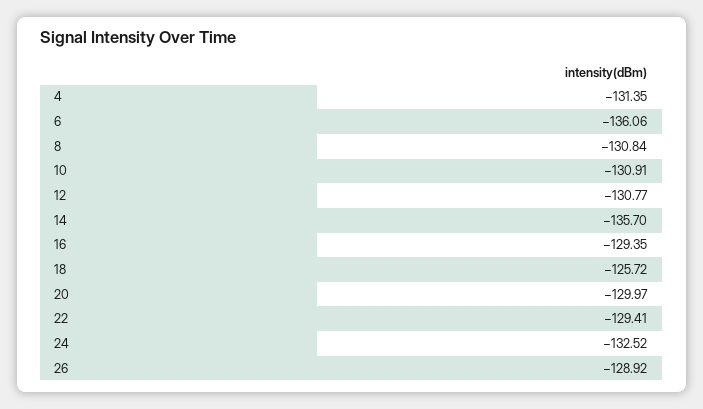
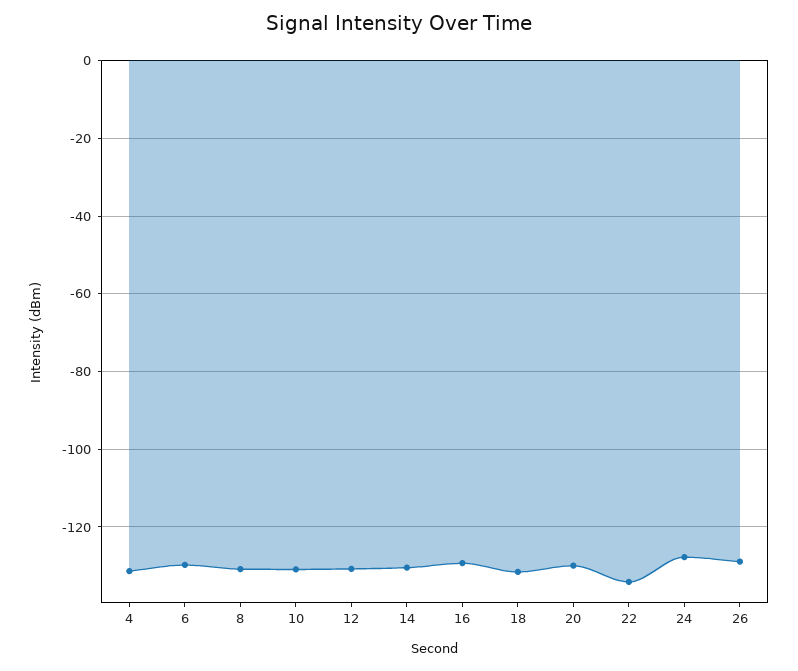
6: -136.06 -> -130
14: -135.7 -> -130
18: -125.72 -> -132
22: -129.41 -> -134
24: -132.52 -> -128

